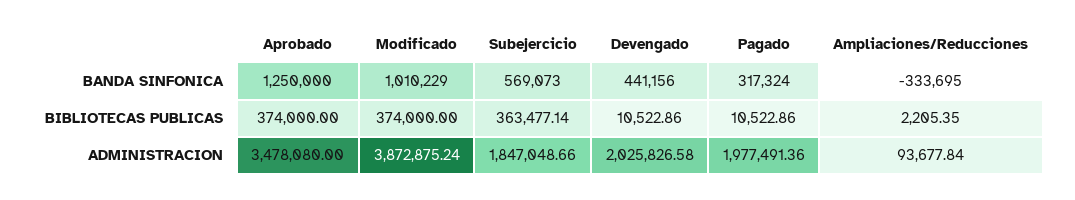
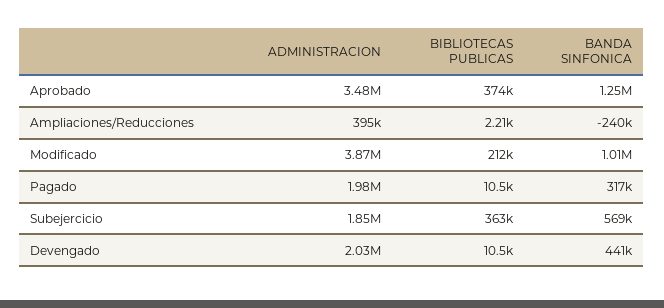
Ampliaciones/Reducciones, BANDA SINFONICA: -333695 -> -240000
Modificado, BIBLIOTECAS PUBLICAS: 374000 -> 212000
Ampliaciones/Reducciones, ADMINISTRACION: 93677.84 -> 395000

